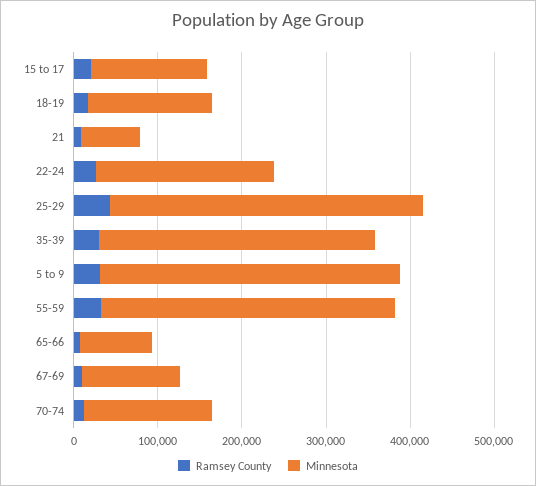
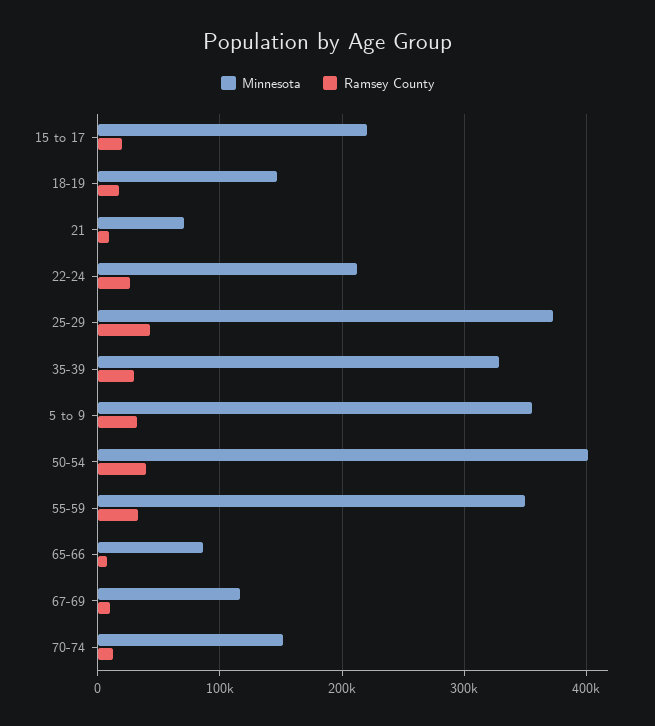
Minnesota, 15 to 17: 140000 -> 220000
Minnesota, 50-54: none -> 400000
Ramsey County, 50-54: none -> 40000

